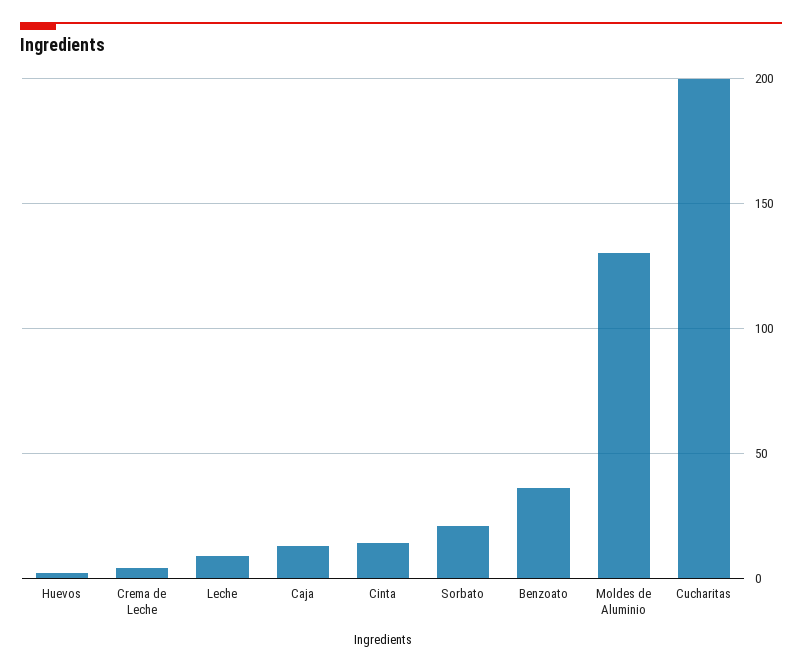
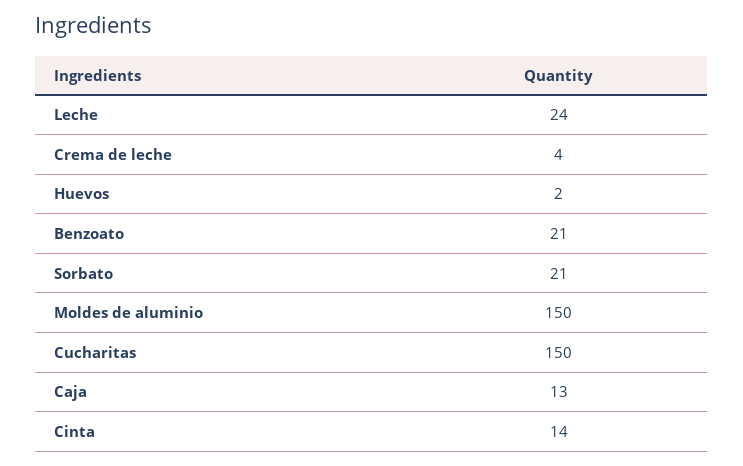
Leche: 10 -> 24
Benzoato: 35 -> 21
Moldes de Aluminio: 130 -> 150
Cucharitas: 200 -> 150

